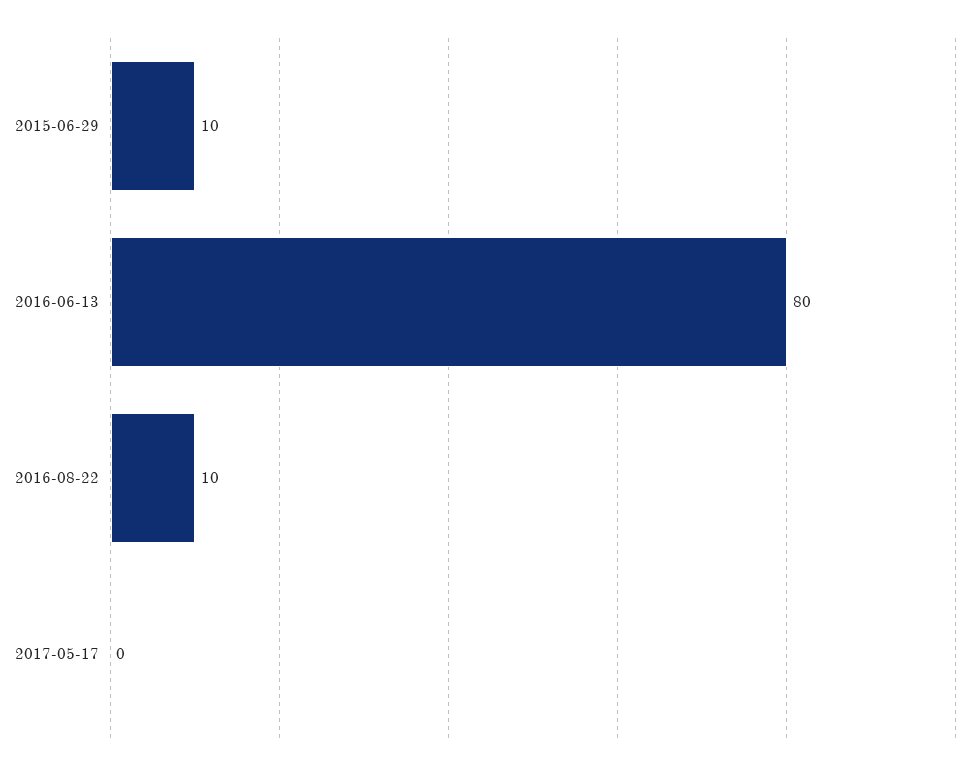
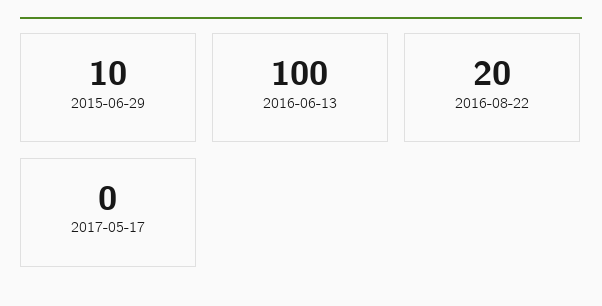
2016-06-13: 80 -> 100
2016-08-22: 10 -> 20

